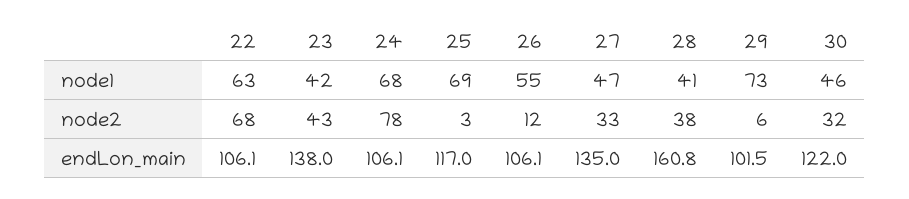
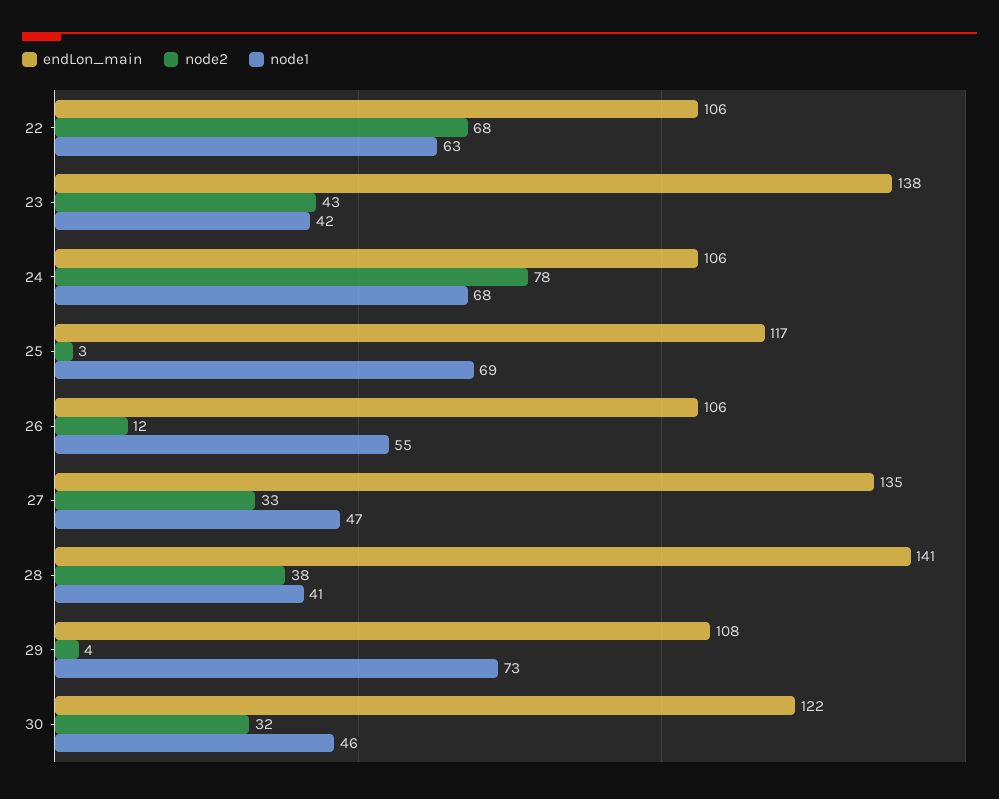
node2, 29: 6 -> 4
endLon_main, 28: 160.8 -> 141
endLon_main, 29: 101.5 -> 108

